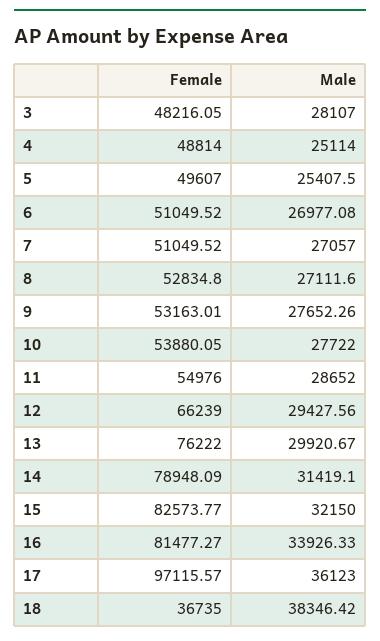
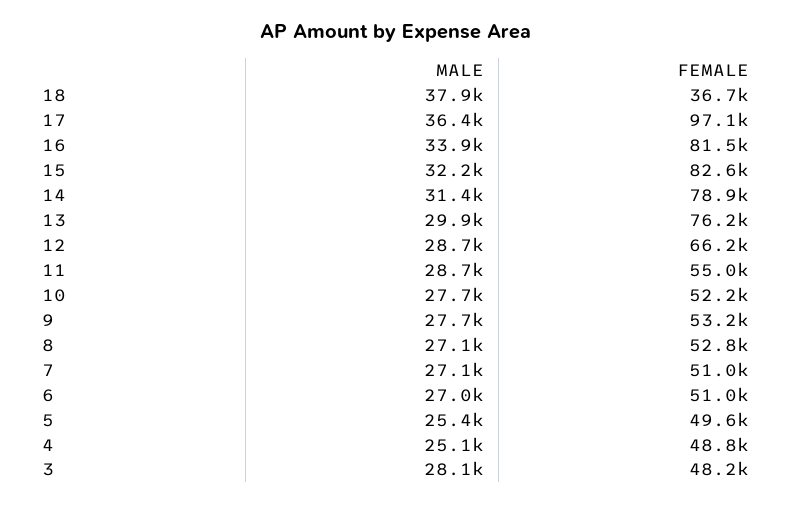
Female, 10: 53880.05 -> 52200
Male, 12: 29427.56 -> 28700
Male, 17: 36123 -> 36400
Male, 18: 38346.42 -> 37900

